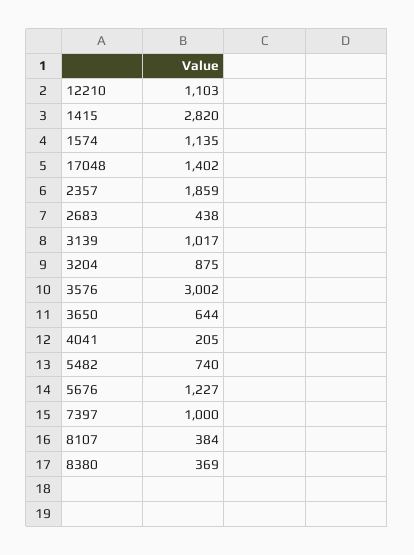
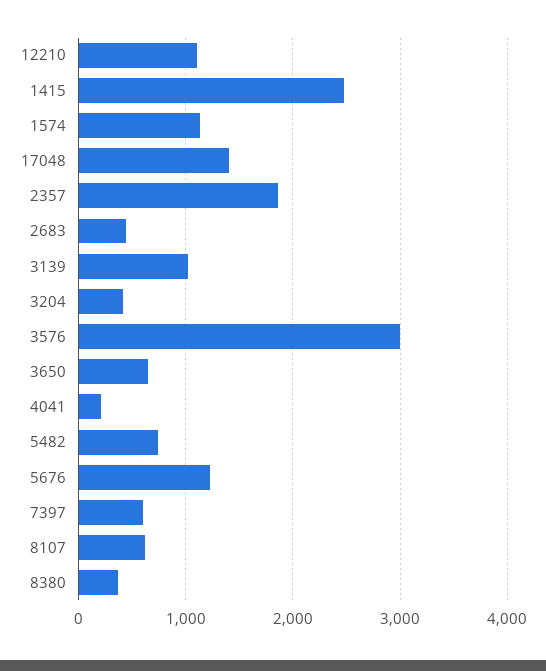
1415: 2820 -> 2500
3204: 875 -> 400
7397: 1000 -> 600
8107: 384 -> 600

